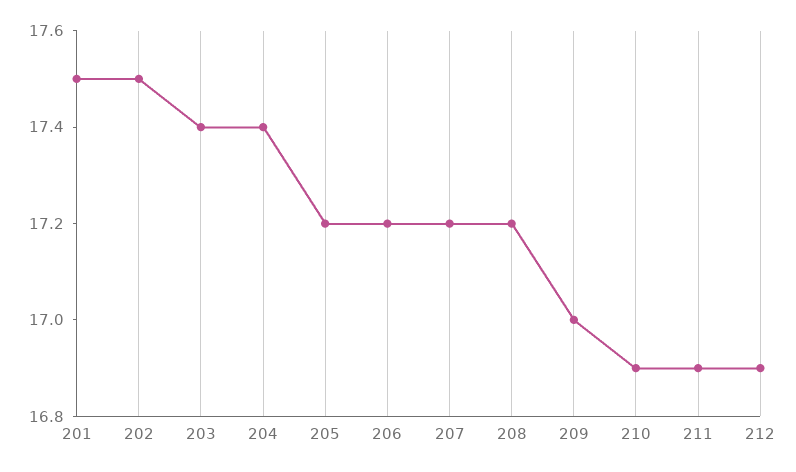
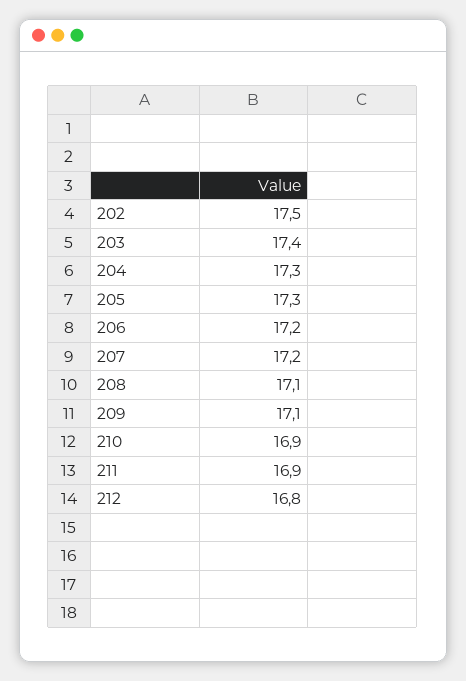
201: 17.5 -> none
204: 17.4 -> 17.3
205: 17.2 -> 17.3
208: 17.2 -> 17.1
209: 17 -> 17.1
212: 16.9 -> 16.8

